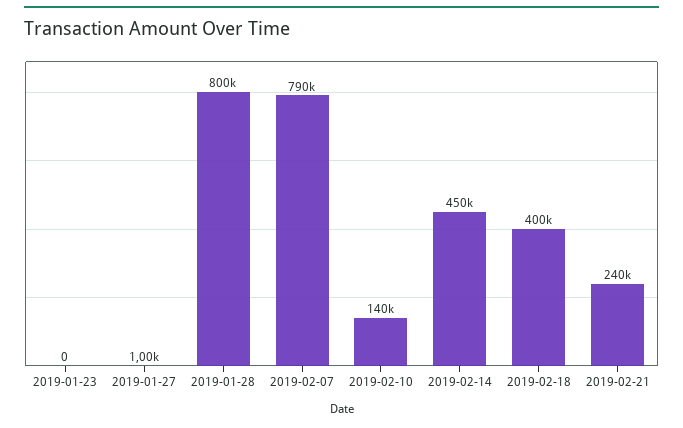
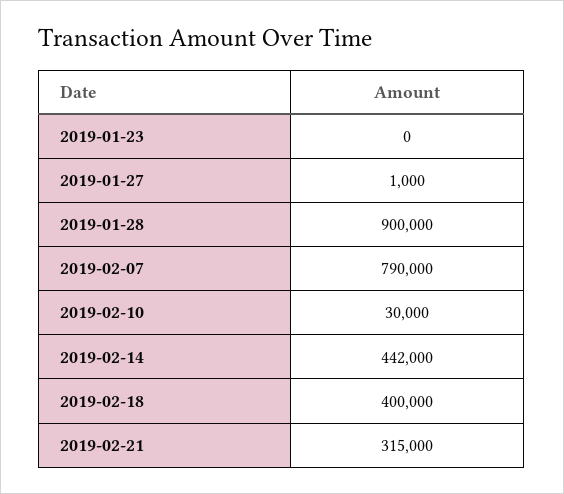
2019-01-28: 800000 -> 900000
2019-02-10: 140000 -> 30000
2019-02-14: 450000 -> 442000
2019-02-21: 240000 -> 315000

